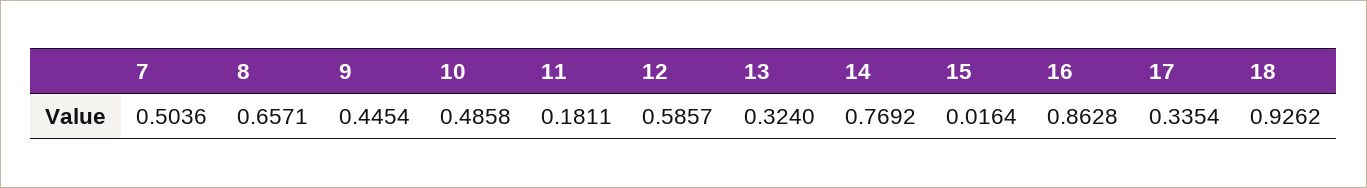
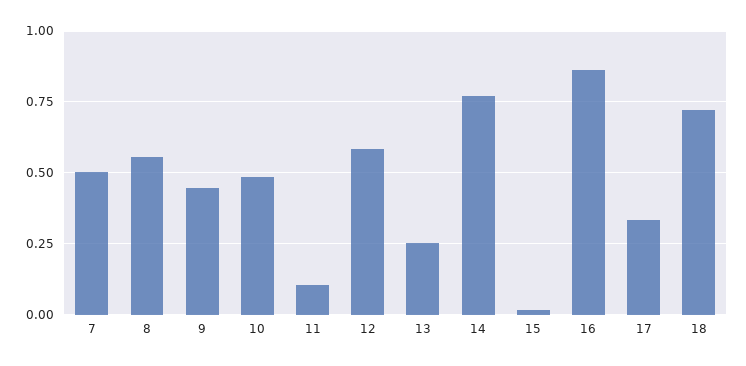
8: 0.6571 -> 0.55
11: 0.1811 -> 0.1
13: 0.324 -> 0.25
18: 0.9262 -> 0.725

